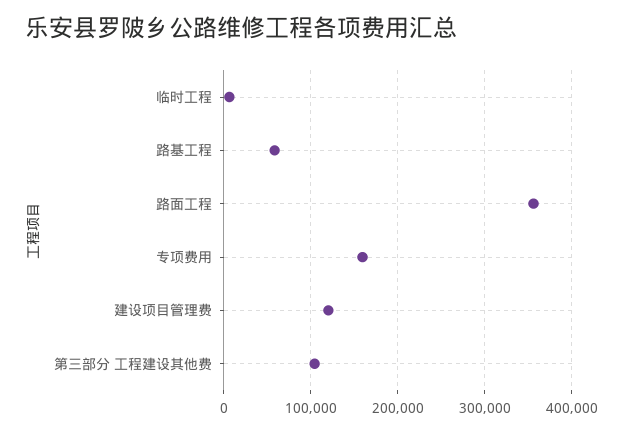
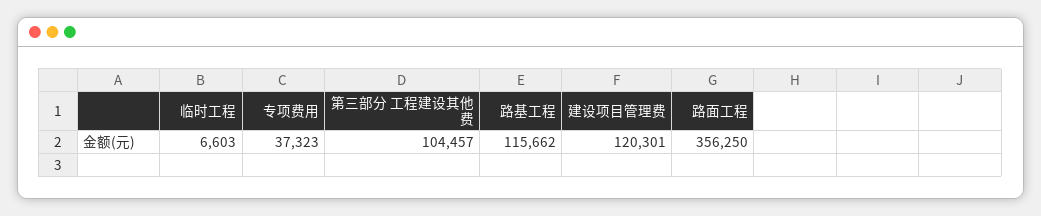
路基工程: 60000 -> 115662
专项费用: 160000 -> 37323

